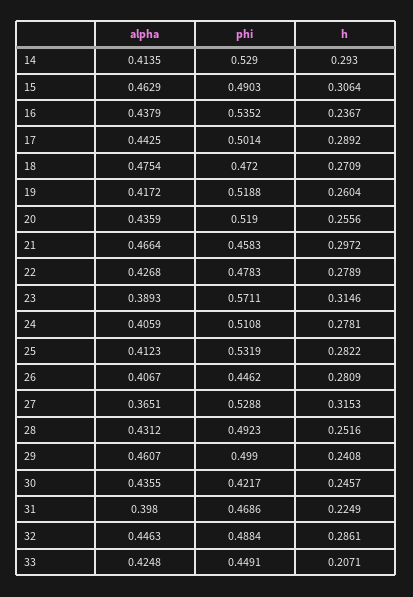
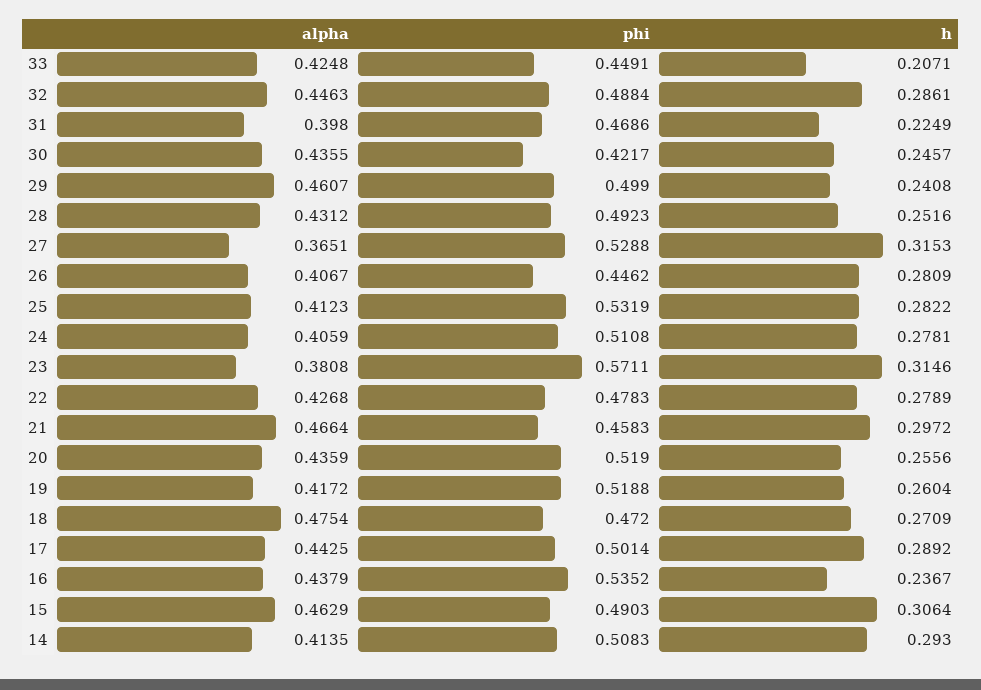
phi, 14: 0.529 -> 0.5083
alpha, 23: 0.3893 -> 0.3808

